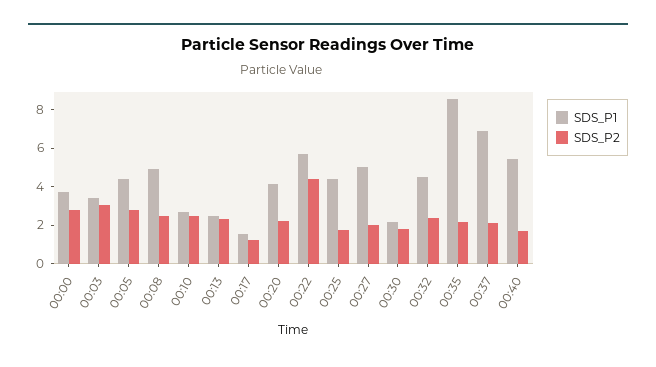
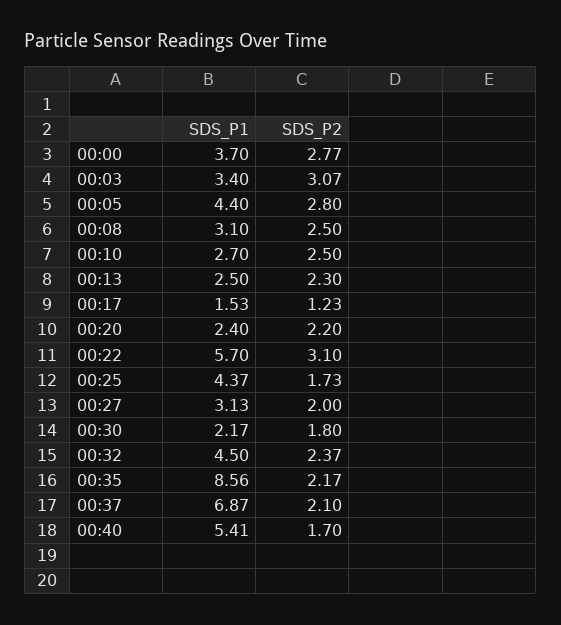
SDS_P1, 00:08: 5 -> 3.1
SDS_P1, 00:20: 4 -> 2.4
SDS_P2, 00:22: 4.5 -> 3.1
SDS_P1, 00:27: 5 -> 3.13

